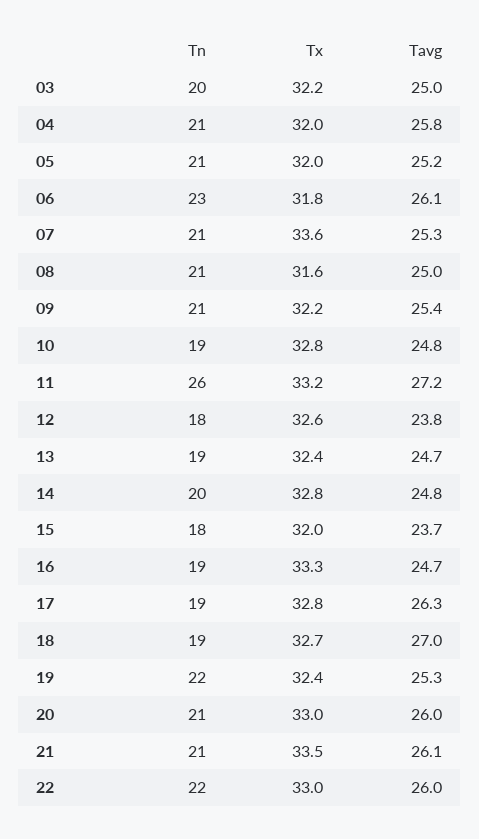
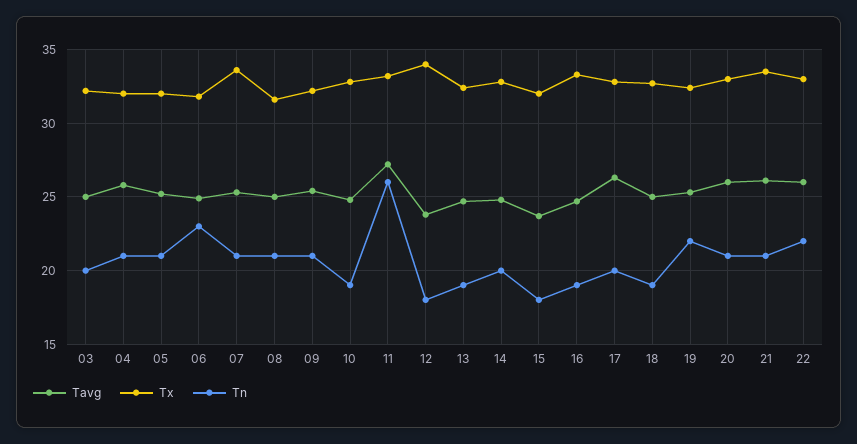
Tavg, 06: 26.1 -> 25
Tx, 12: 32.6 -> 34
Tn, 17: 19 -> 20
Tavg, 18: 27 -> 25

